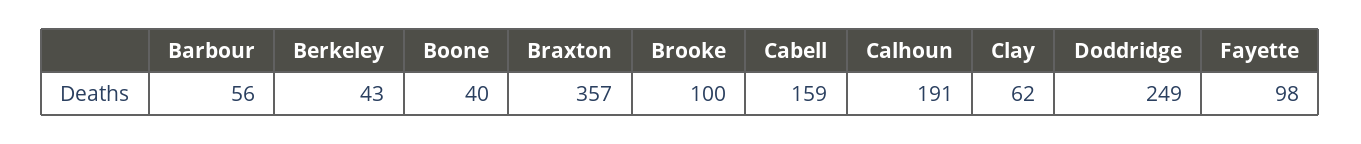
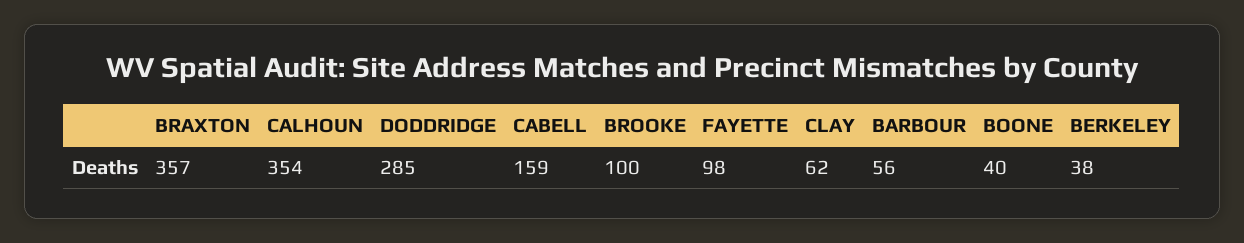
Berkeley: 43 -> 38
Calhoun: 191 -> 354
Doddridge: 249 -> 285

